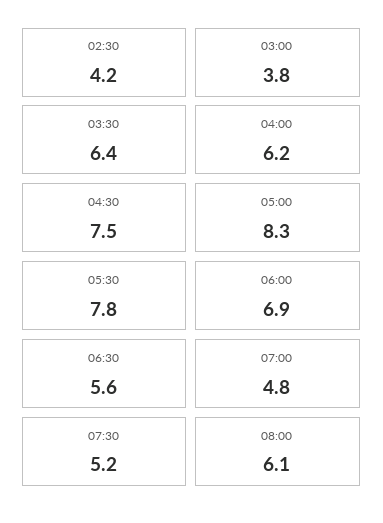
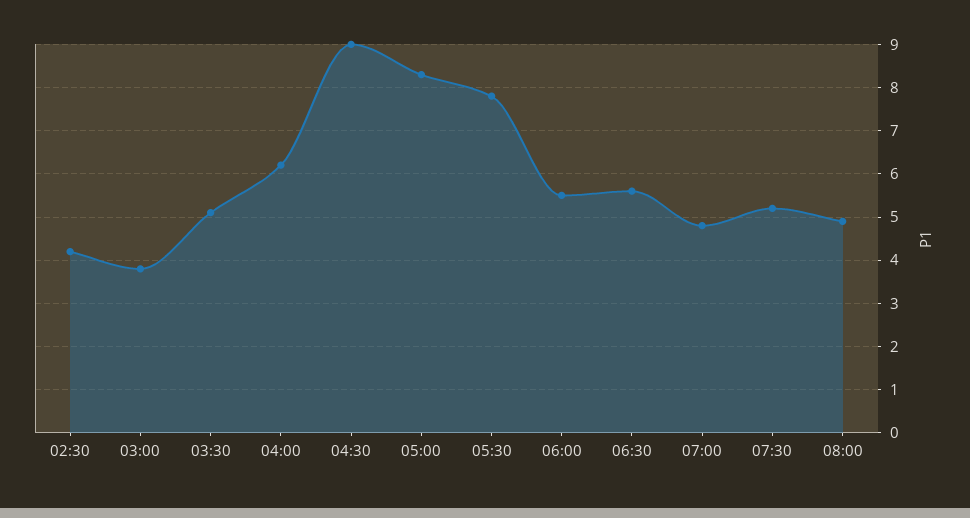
03:30: 6.4 -> 5
04:30: 7.5 -> 9
06:00: 6.9 -> 5.5
08:00: 6.1 -> 5

